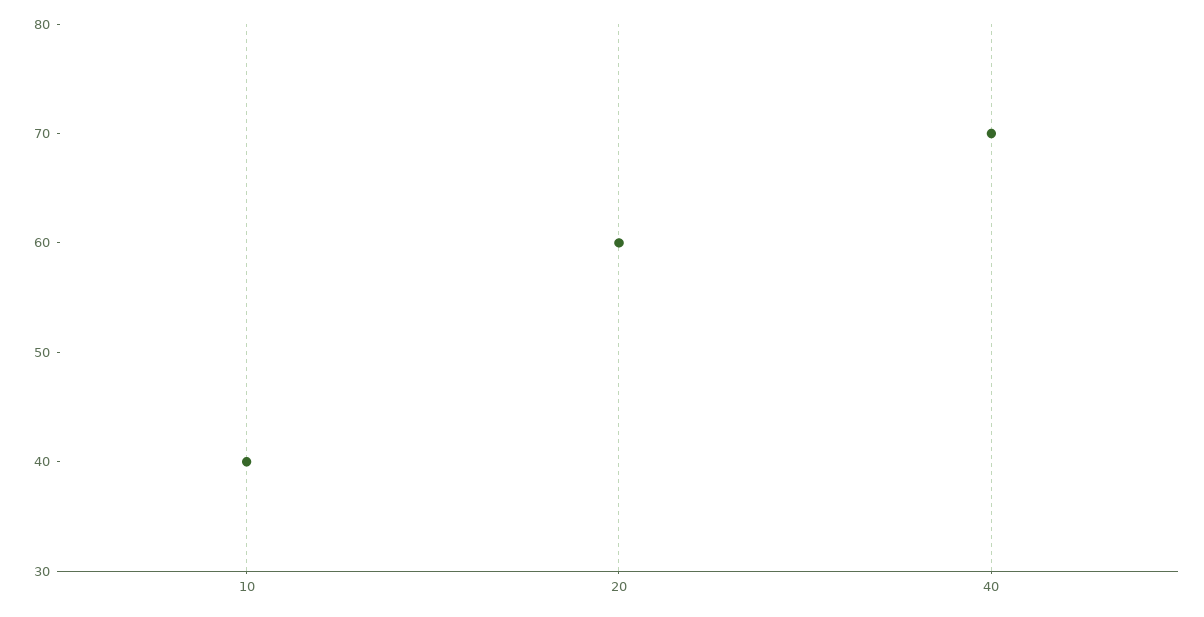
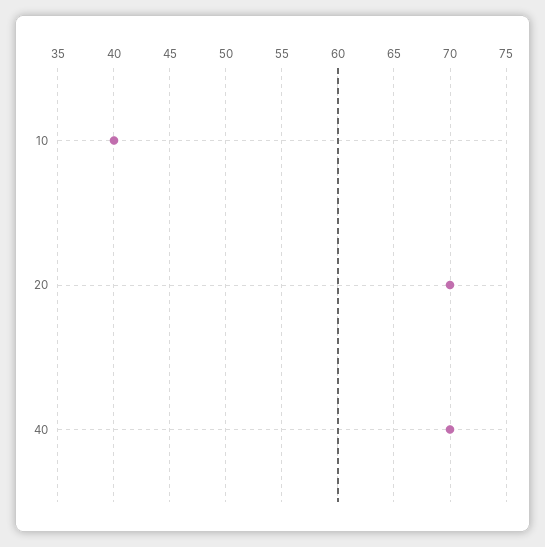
20: 60 -> 70

